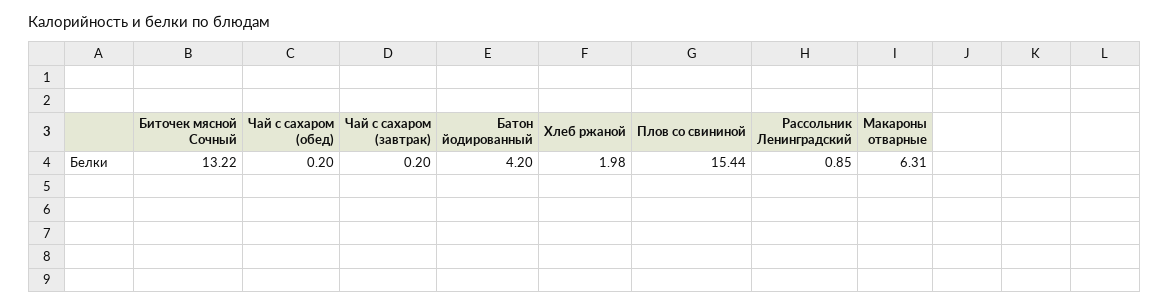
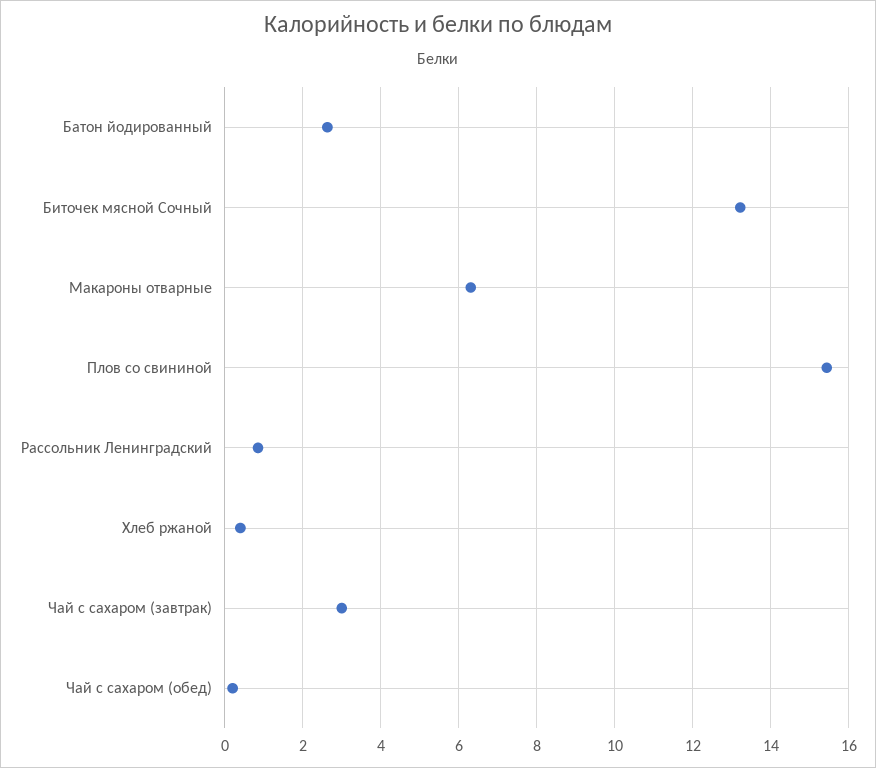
Чай с сахаром (завтрак): 0.2 -> 3
Батон йодированный: 4.2 -> 2.6
Хлеб ржаной: 1.98 -> 0.4

